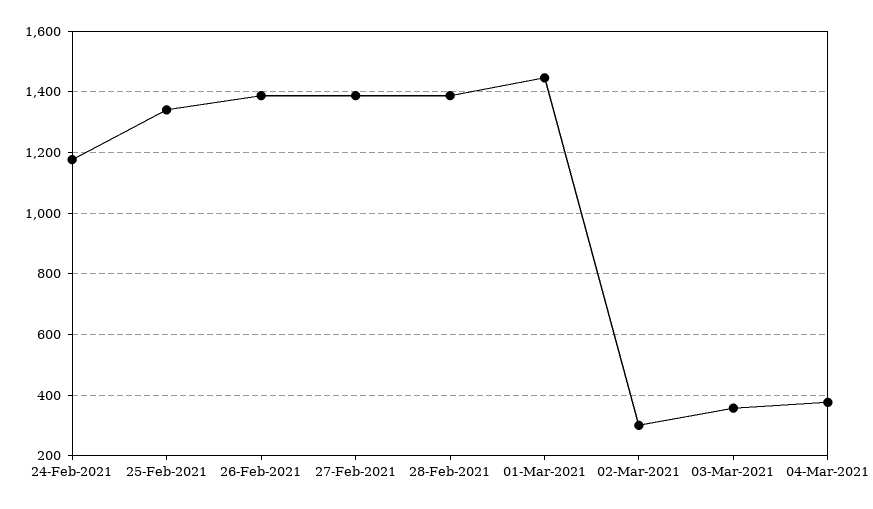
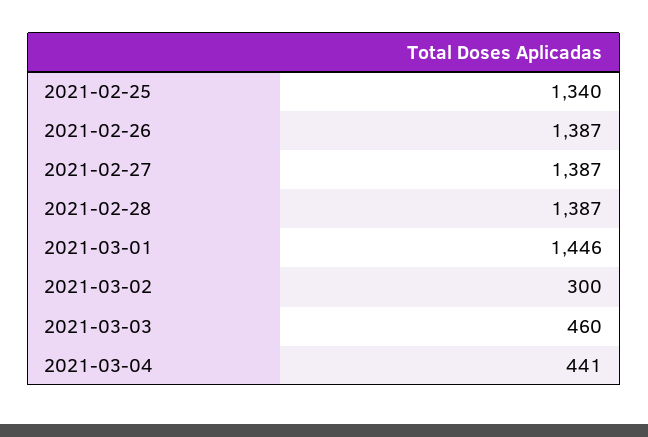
24-Feb-2021: 1180 -> none
03-Mar-2021: 360 -> 460
04-Mar-2021: 380 -> 441

